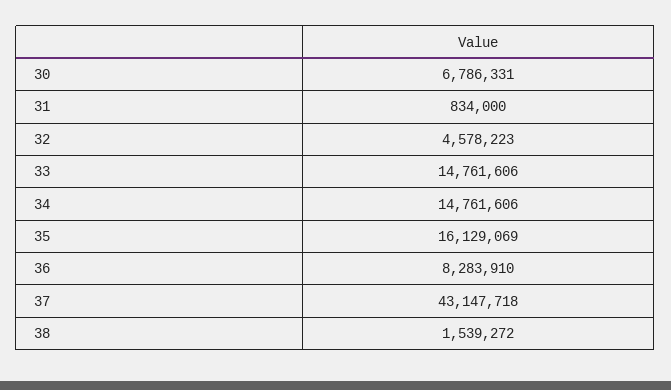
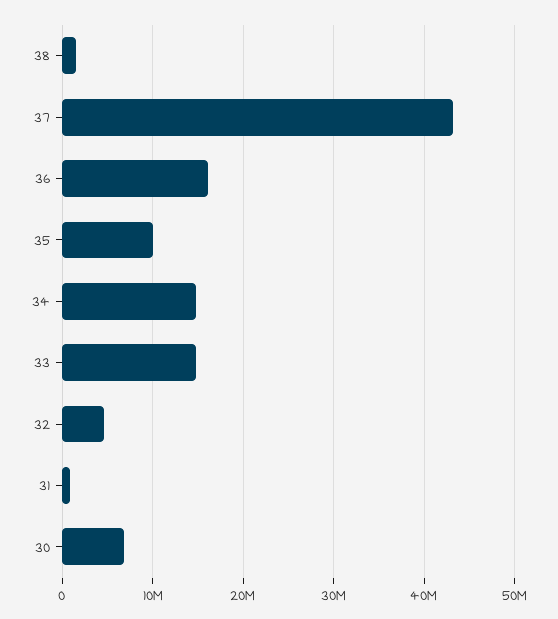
35: 16129069 -> 10000000
36: 8283910 -> 16000000

